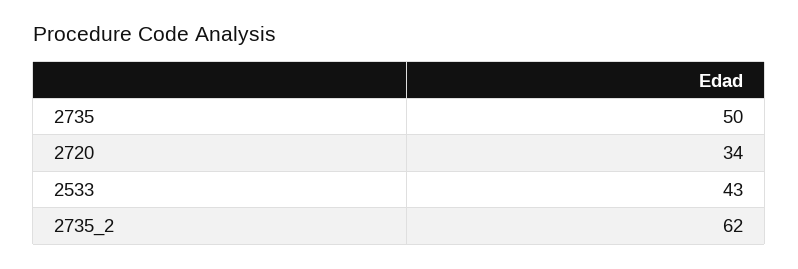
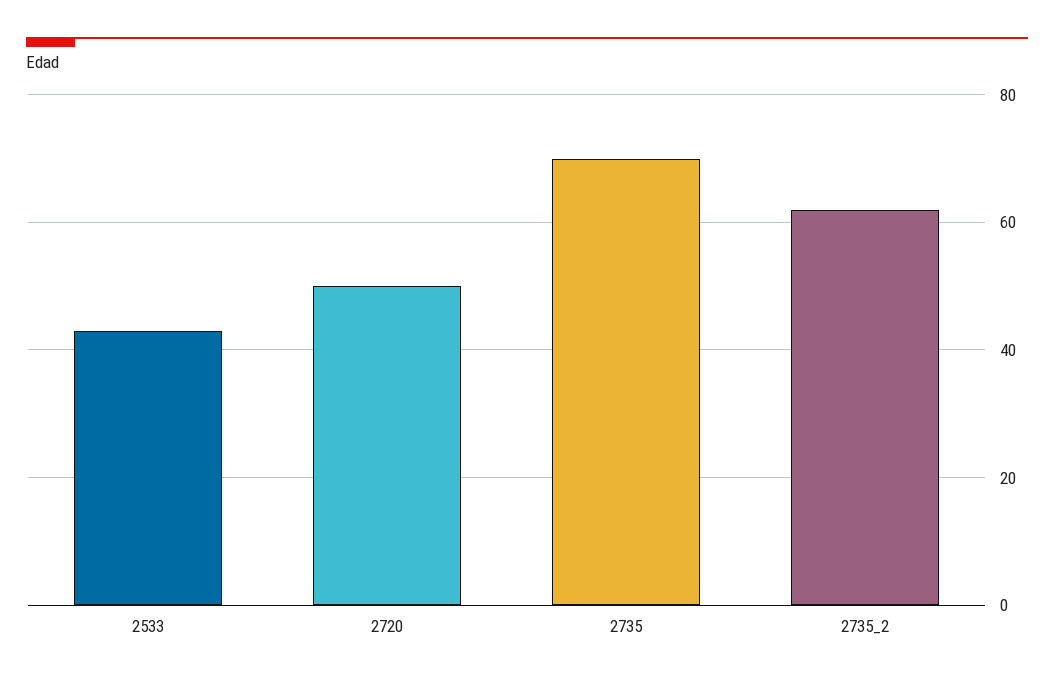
2735: 50 -> 70
2720: 34 -> 50

